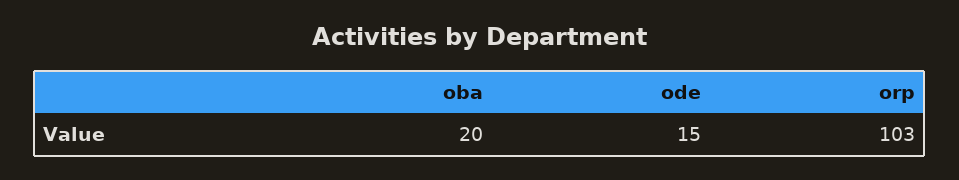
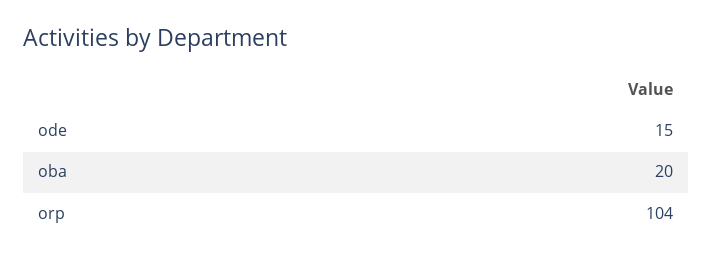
orp: 103 -> 104

